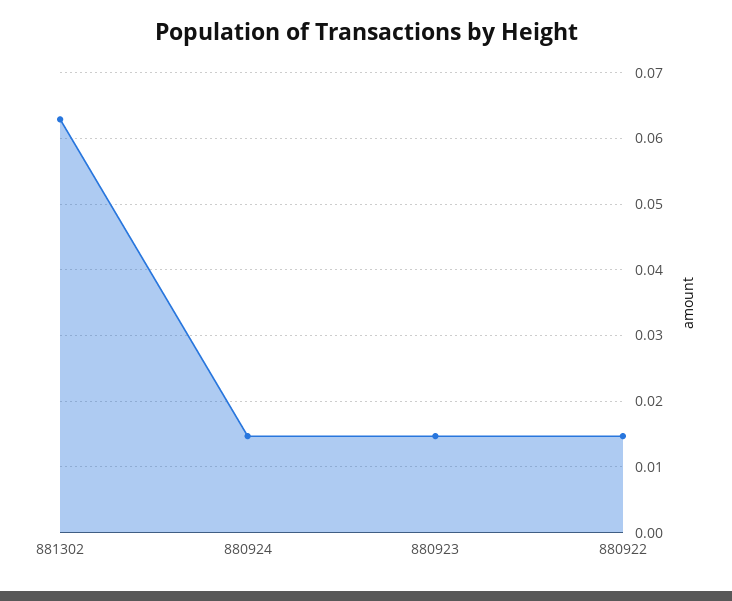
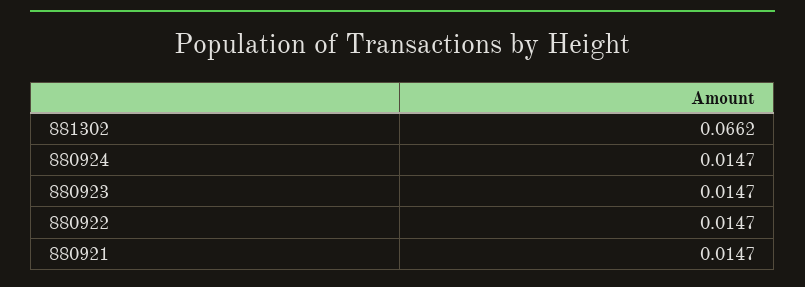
881302: 0.063 -> 0.0662
880921: none -> 0.0147

